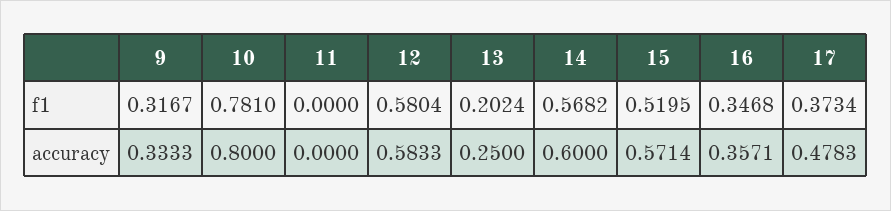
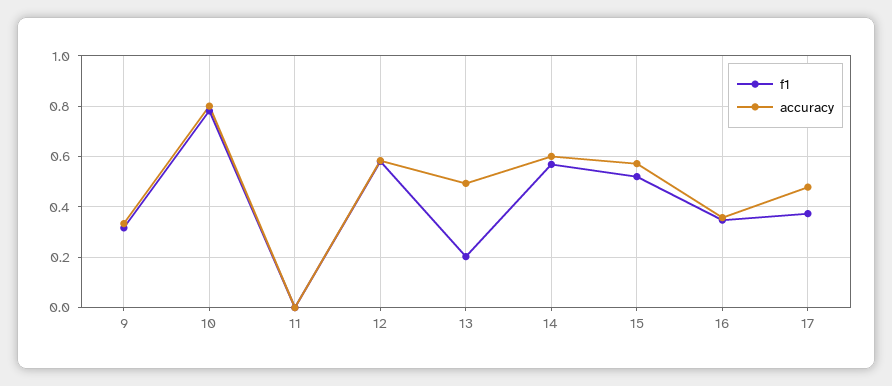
accuracy, 13: 0.25 -> 0.5

